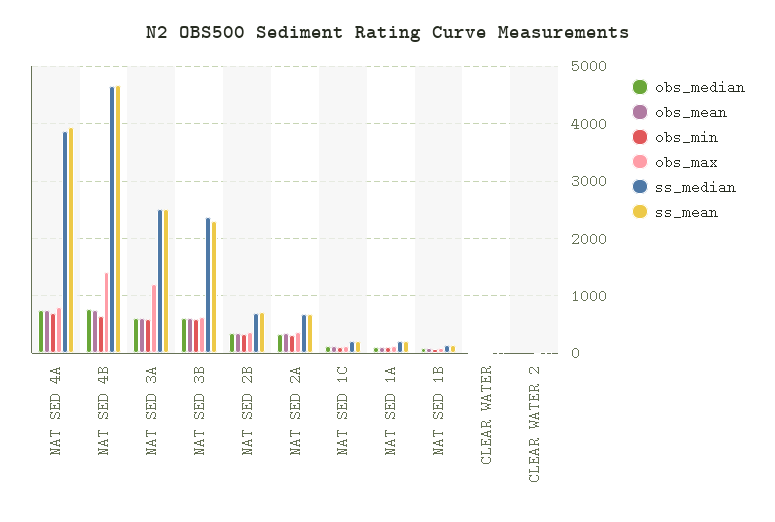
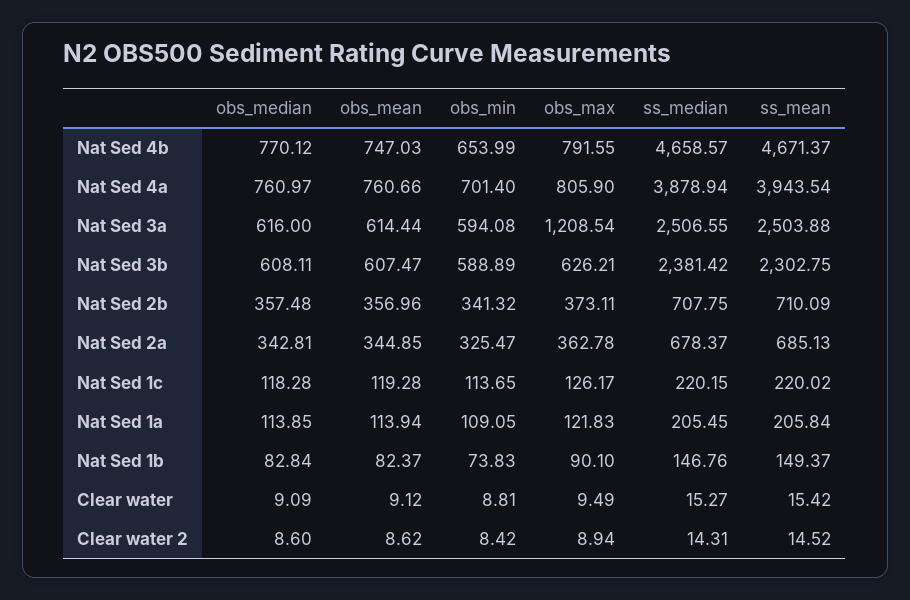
obs_max, NAT SED 4B: 1400 -> 791.55

